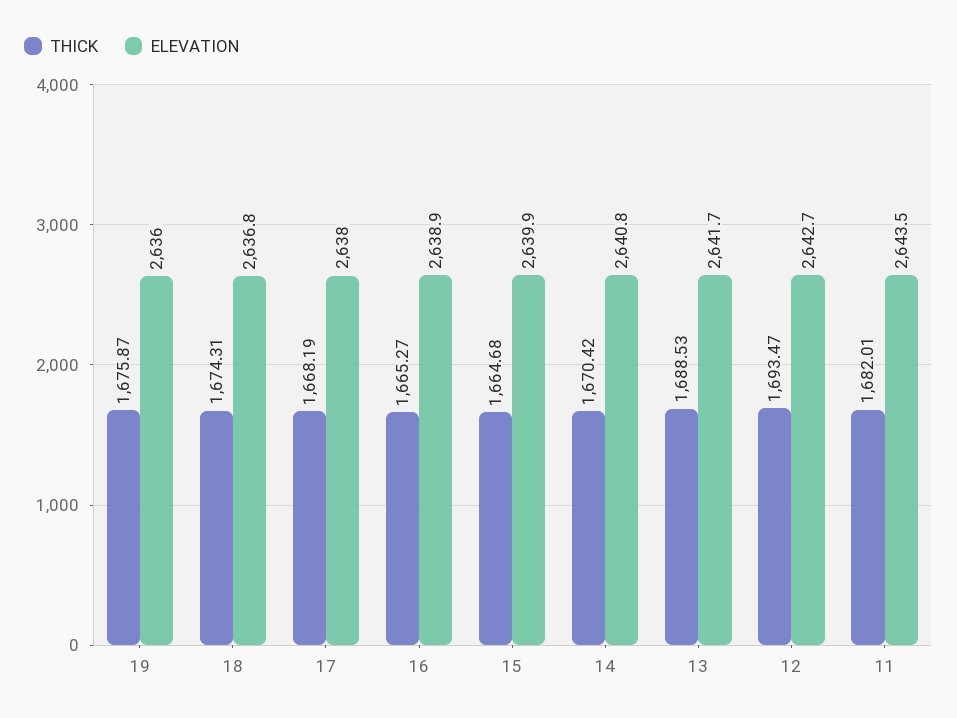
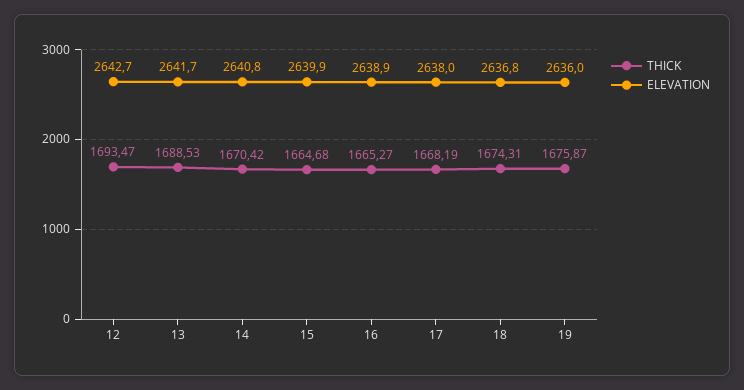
THICK, 11: 1682.01 -> none
ELEVATION, 11: 2643.5 -> none

